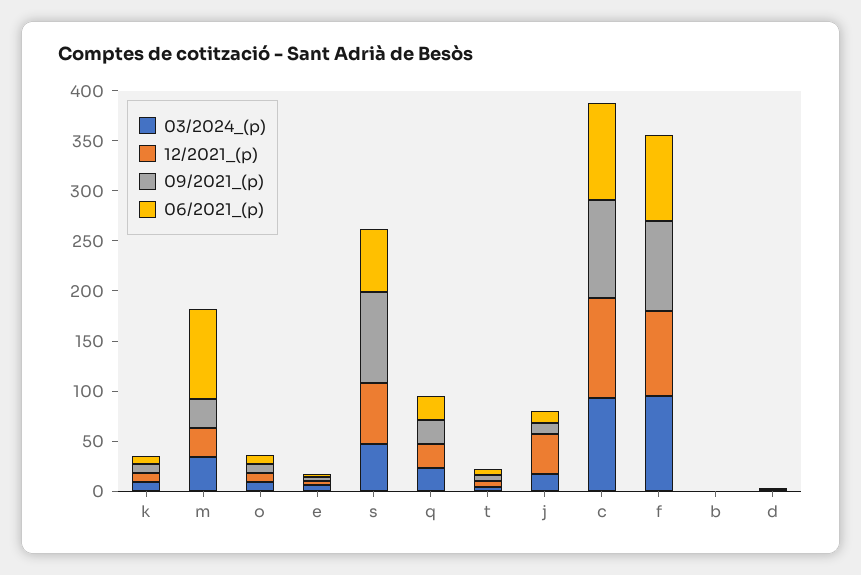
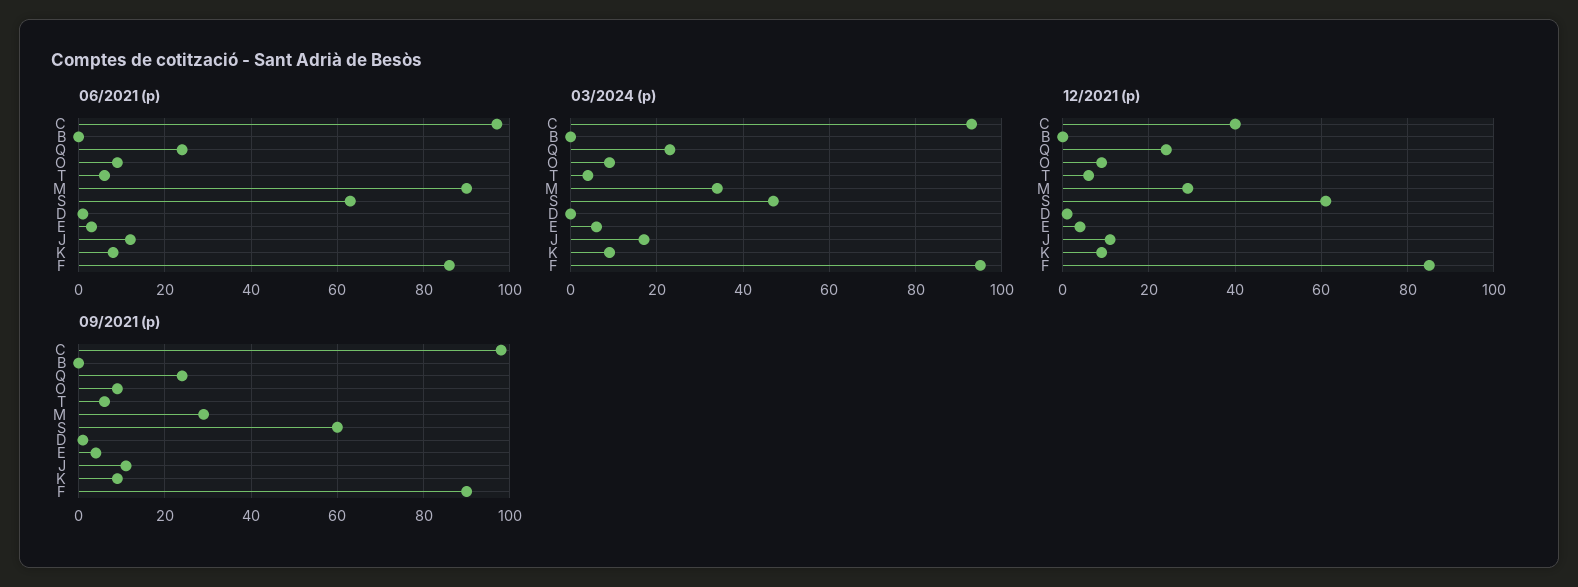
09/2021_(p), s: 90 -> 60
12/2021_(p), j: 40 -> 10
12/2021_(p), c: 100 -> 40

